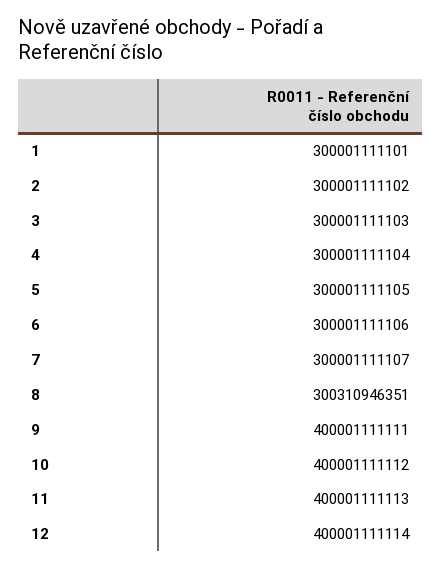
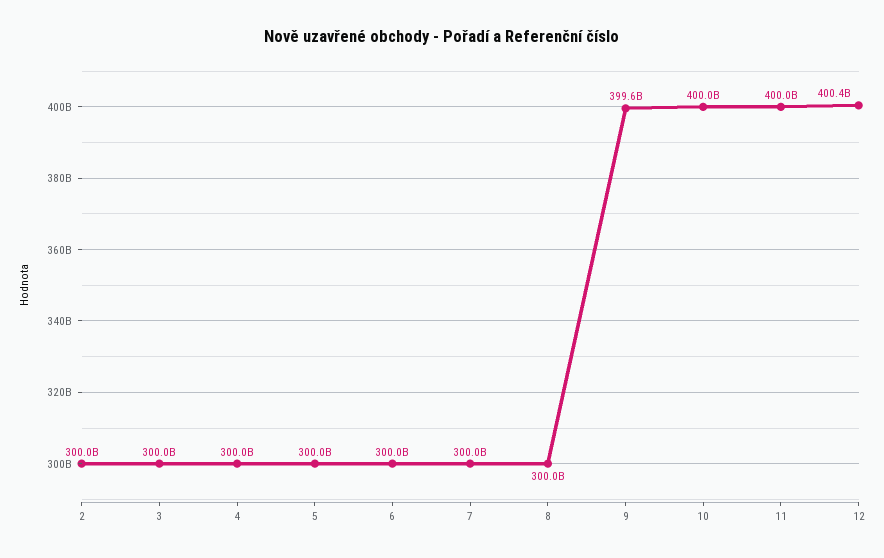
1: 300001111101 -> none
8: 300310946351 -> 300000000000
9: 400001111111 -> 399600000000
12: 400001111114 -> 400400000000

